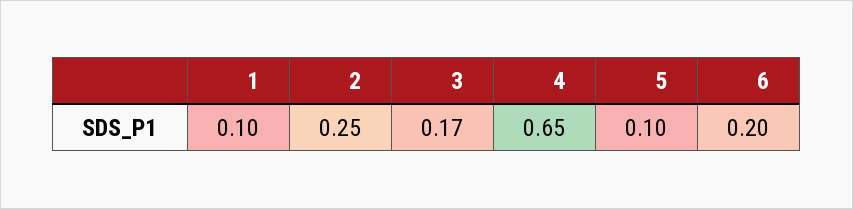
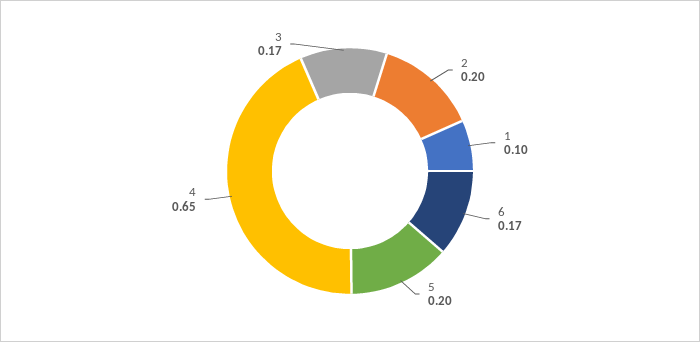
2: 0.25 -> 0.2
5: 0.1 -> 0.2
6: 0.2 -> 0.17

